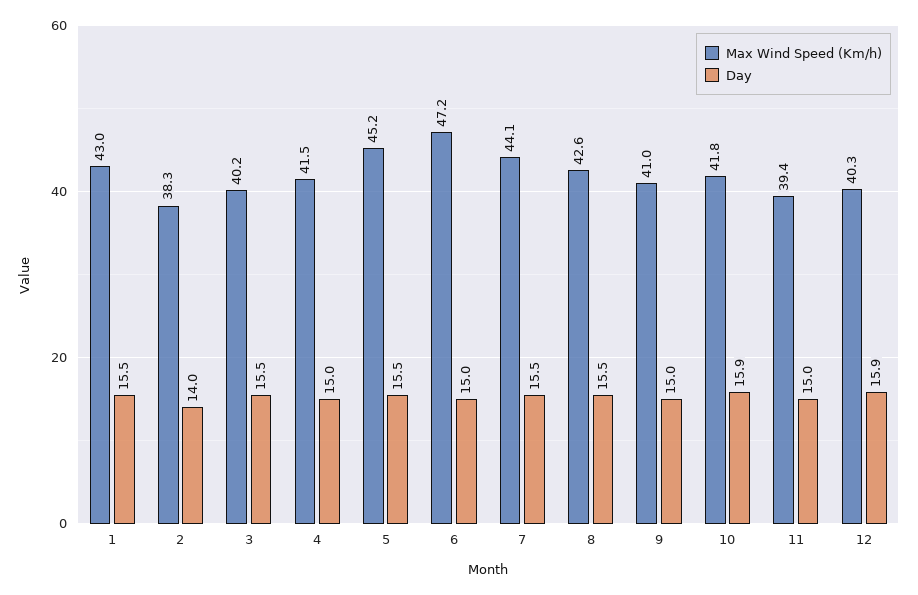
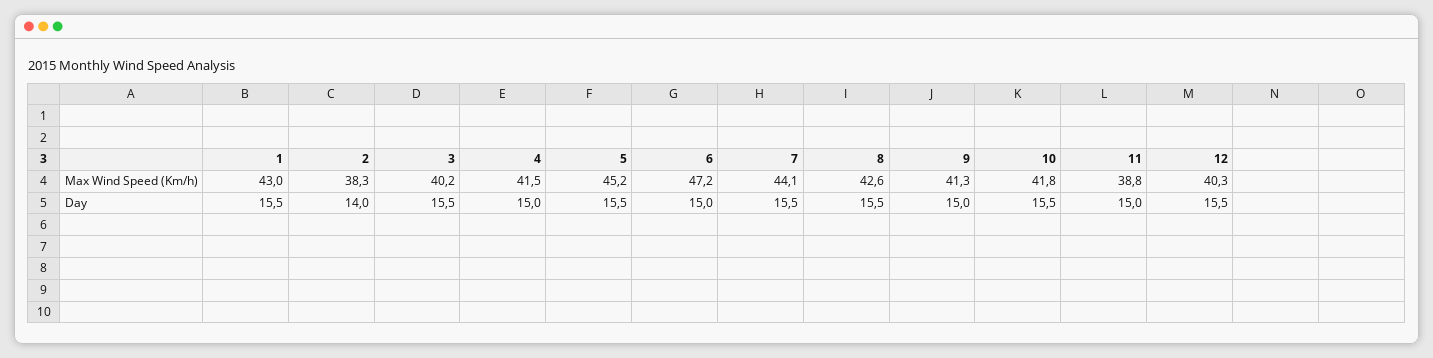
Max Wind Speed (Km/h), 9: 41 -> 41.3
Day, 10: 15.9 -> 15.5
Max Wind Speed (Km/h), 11: 39.4 -> 38.8
Day, 12: 15.9 -> 15.5

